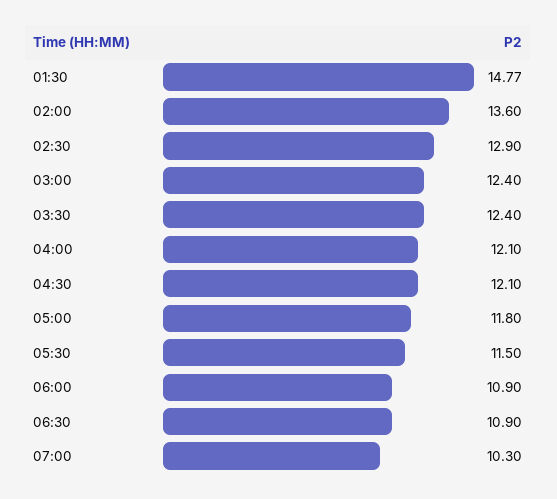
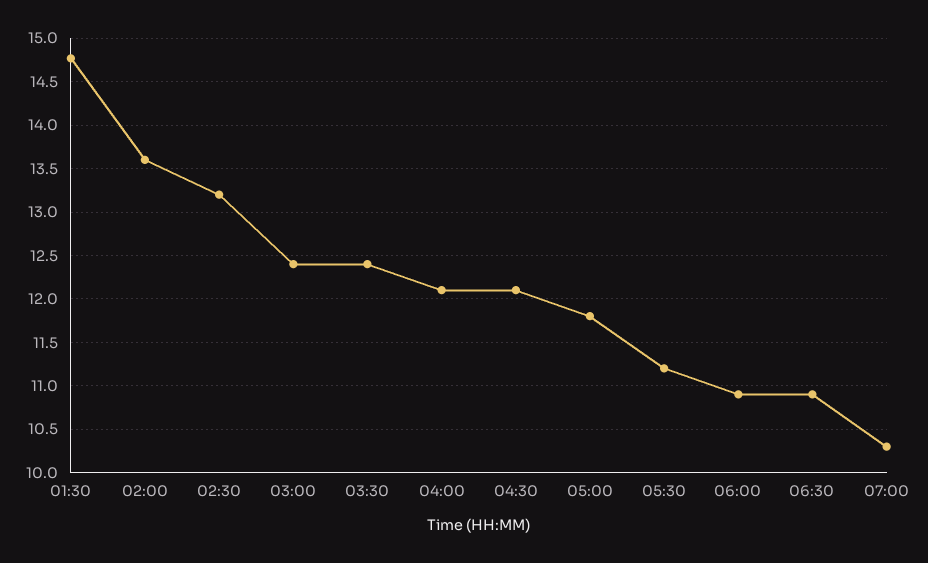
02:30: 12.9 -> 13.2
05:30: 11.5 -> 11.2

